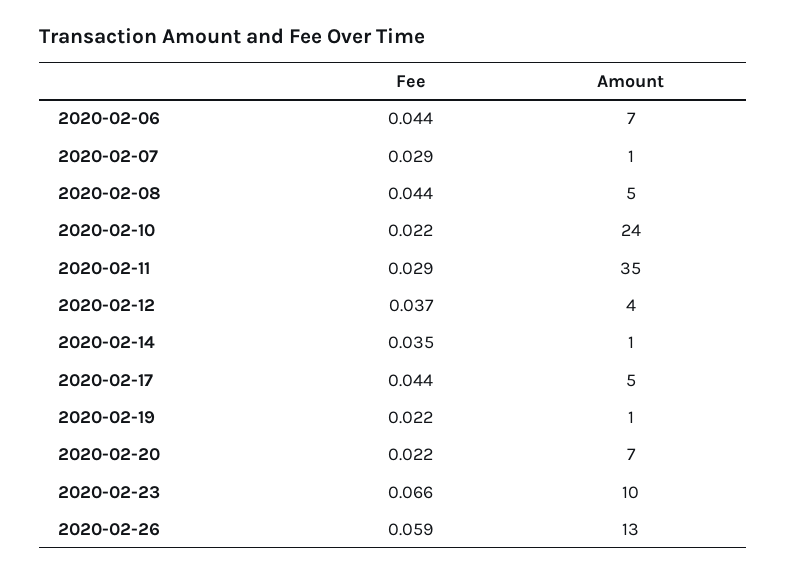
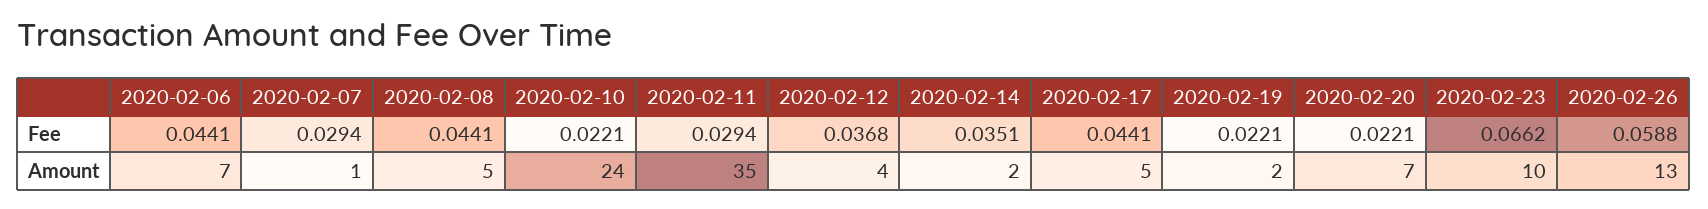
Amount, 2020-02-14: 1 -> 2
Amount, 2020-02-19: 1 -> 2

